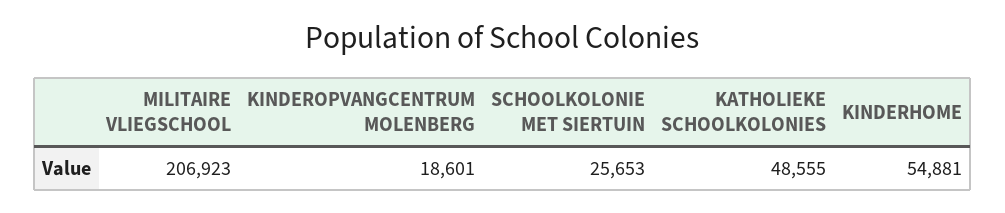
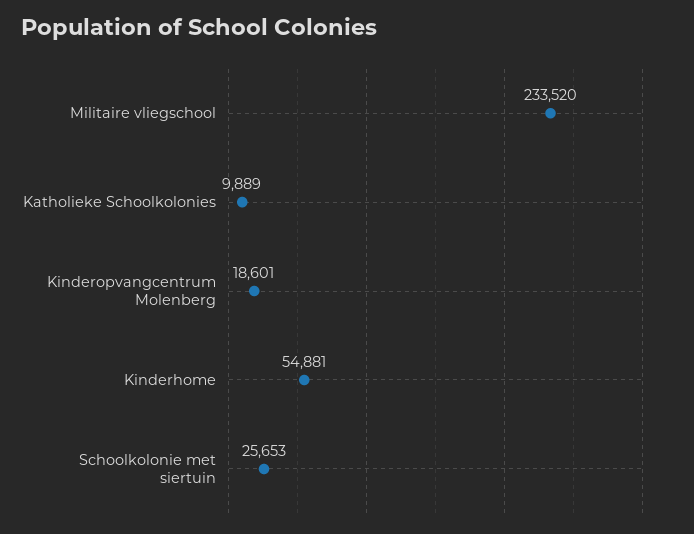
MILITAIRE VLIEGSCHOOL: 206923 -> 233520
KATHOLIEKE SCHOOLKOLONIES: 48555 -> 9889

